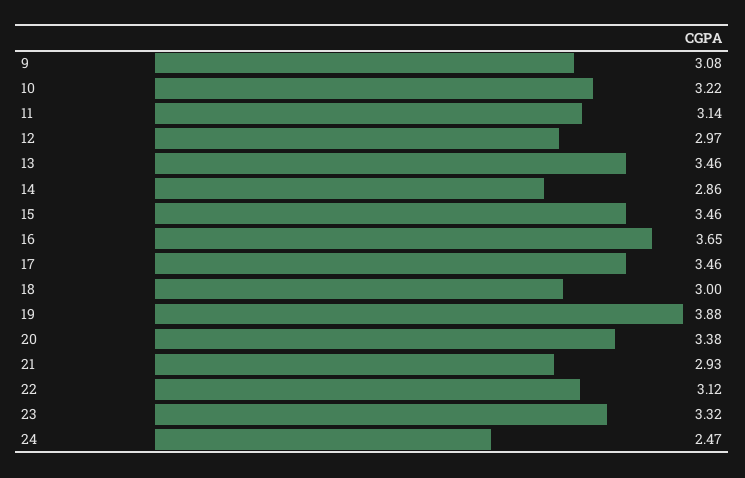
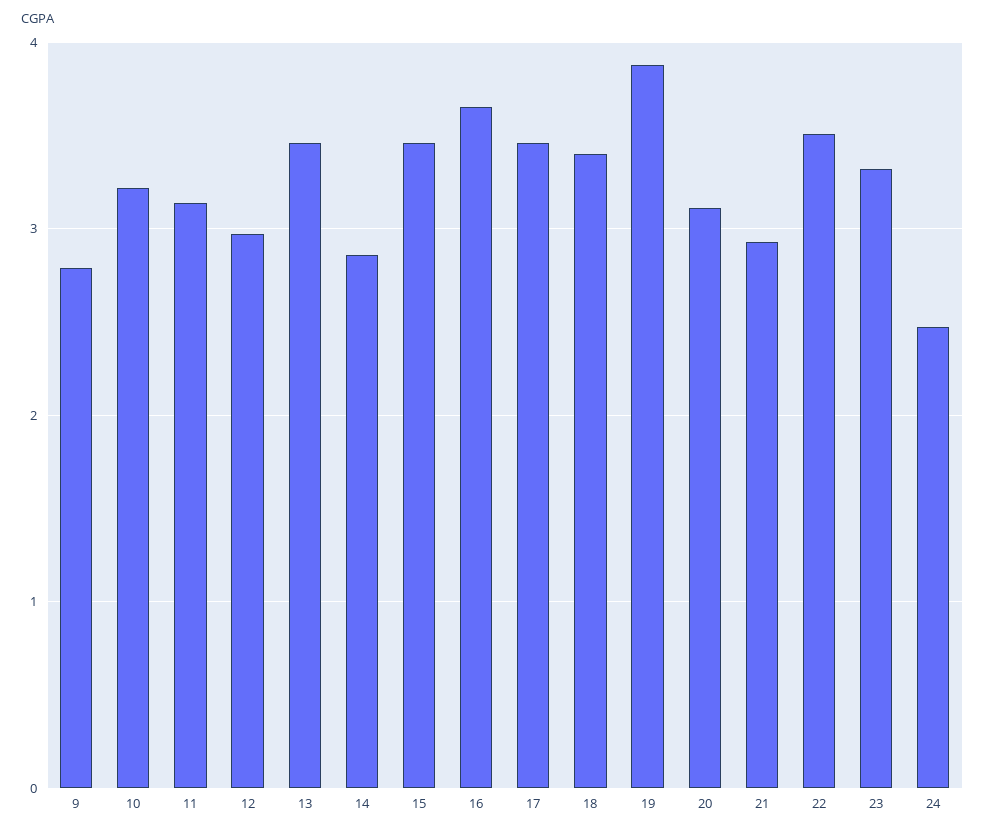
9: 3.08 -> 2.8
18: 3 -> 3.4
20: 3.38 -> 3.1
22: 3.12 -> 3.5

